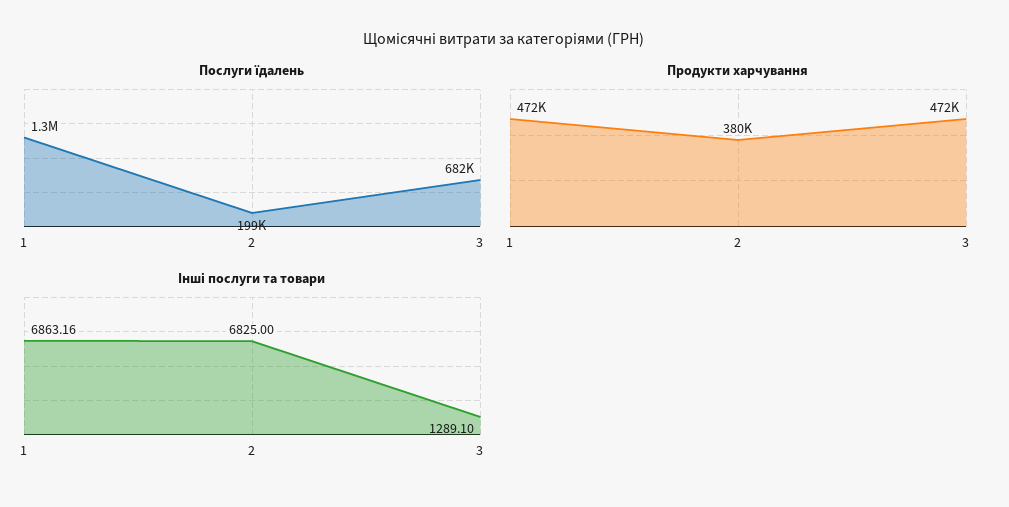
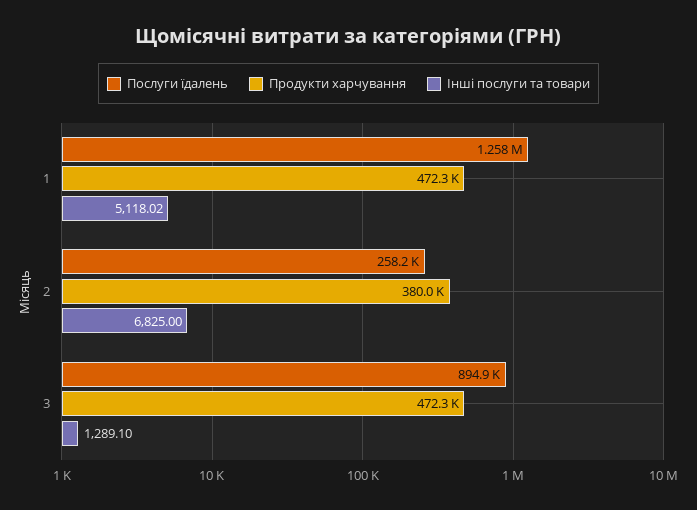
Послуги їдалень, 2: 199000 -> 258200
Послуги їдалень, 3: 682000 -> 894900
Інші послуги та товари, 1: 6863.16 -> 5118.02

